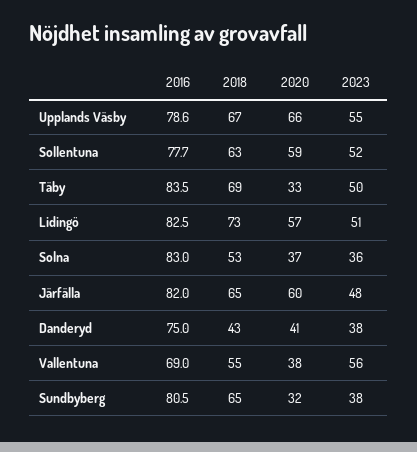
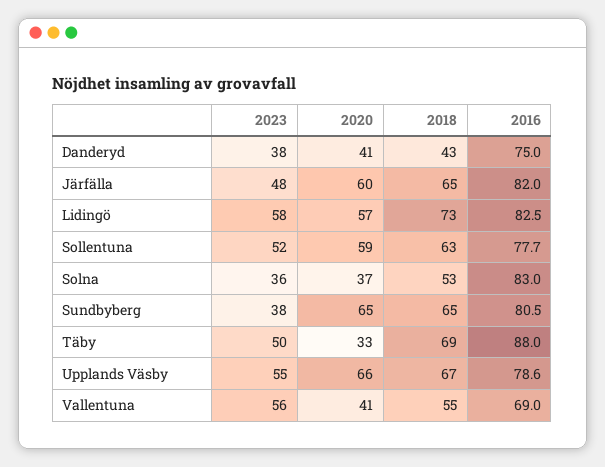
2016, Täby: 83.5 -> 88
2023, Lidingö: 51 -> 58
2020, Vallentuna: 38 -> 41
2020, Sundbyberg: 32 -> 65

